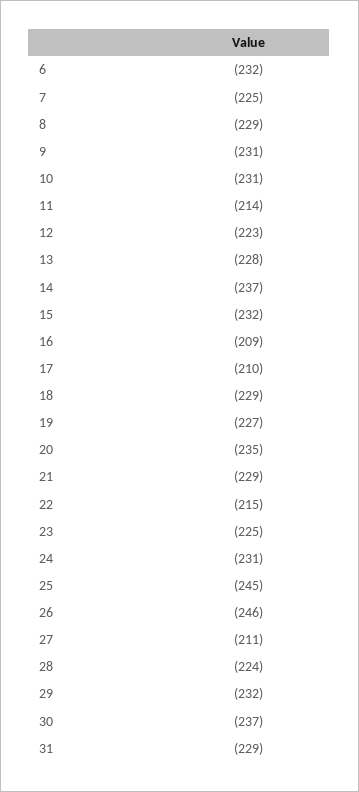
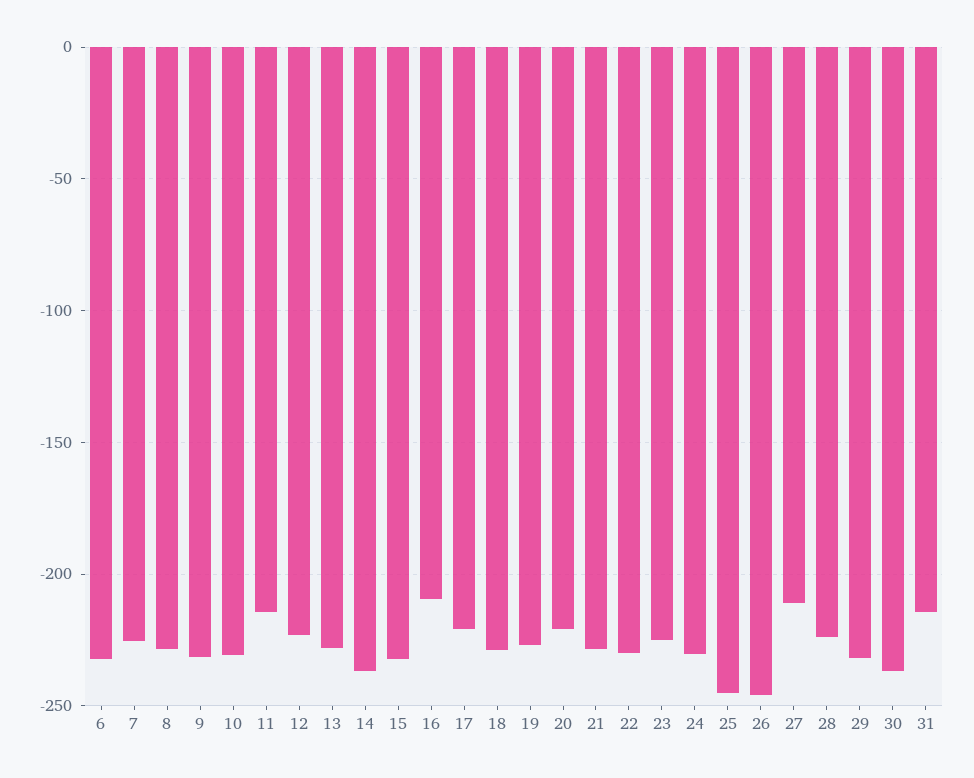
17: -210 -> -220
20: -235 -> -220
22: -215 -> -230
31: -229 -> -215

